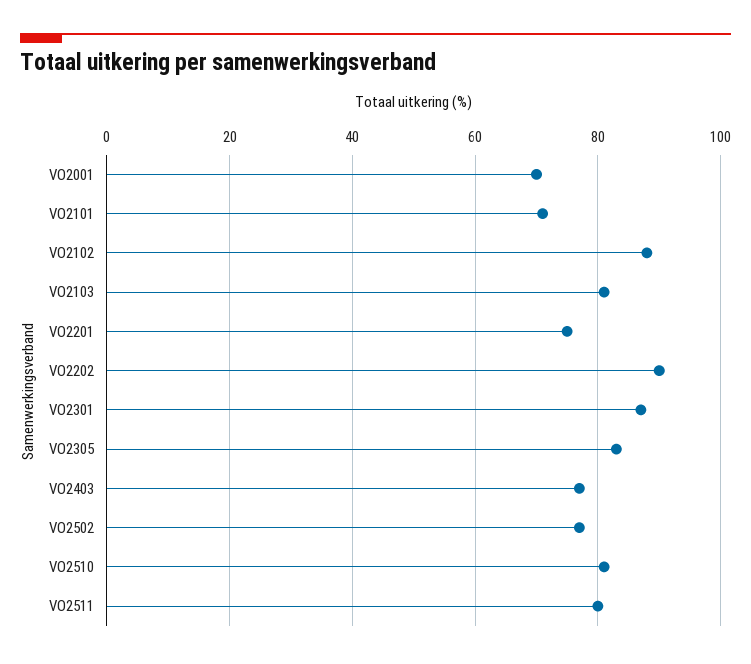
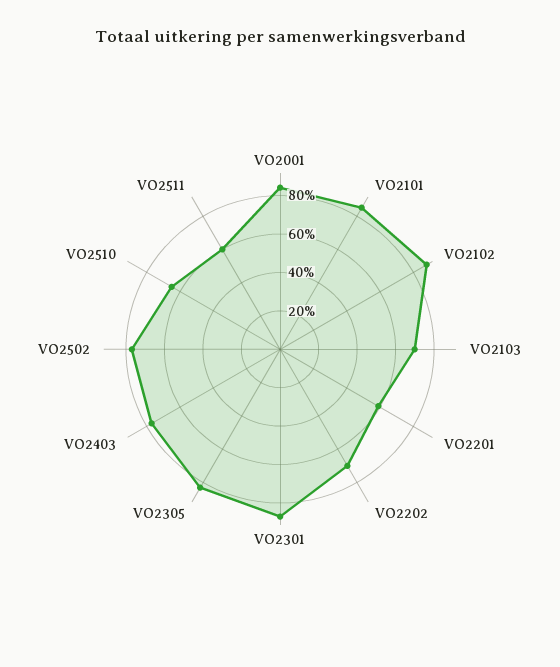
VO2001: 70 -> 85
VO2101: 70 -> 85
VO2103: 80 -> 70
VO2201: 75 -> 60
VO2202: 90 -> 70
VO2510: 80 -> 65
VO2511: 80 -> 60

